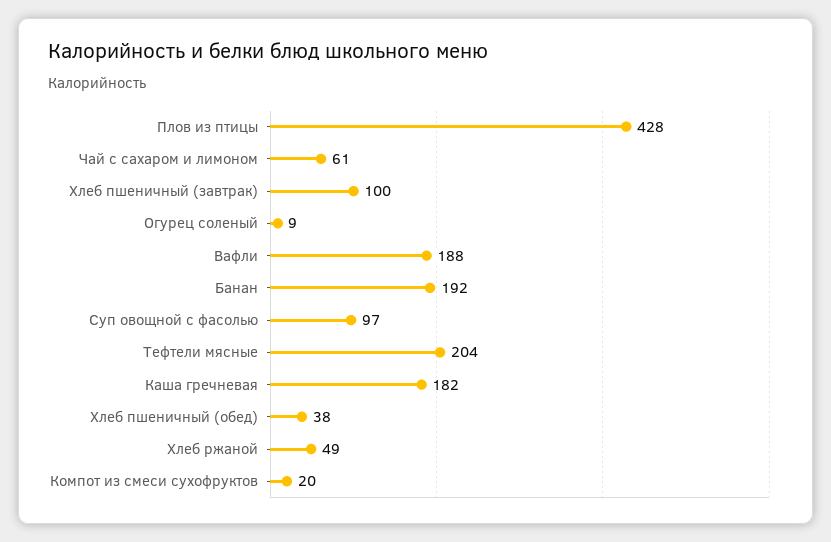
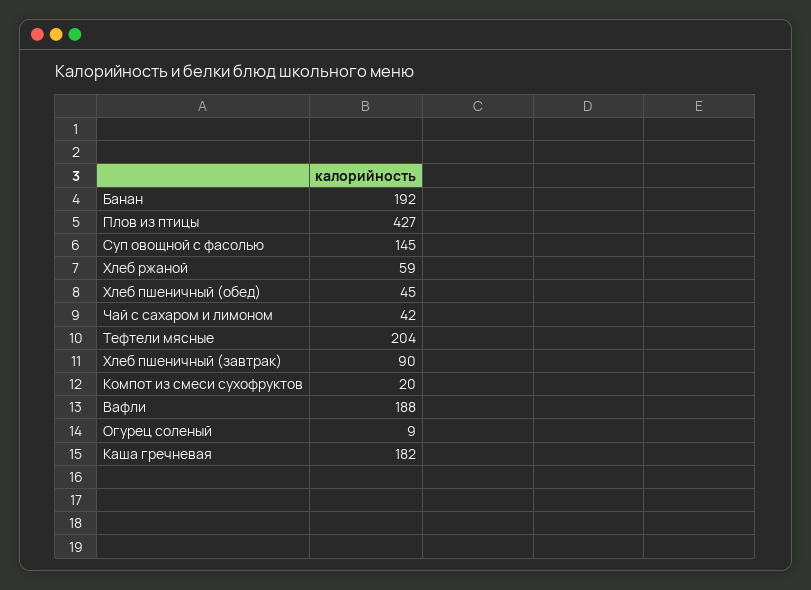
Плов из птицы: 428 -> 427
Чай с сахаром и лимоном: 61 -> 42
Хлеб пшеничный (завтрак): 100 -> 90
Суп овощной с фасолью: 97 -> 145
Хлеб пшеничный (обед): 38 -> 45
Хлеб ржаной: 49 -> 59

